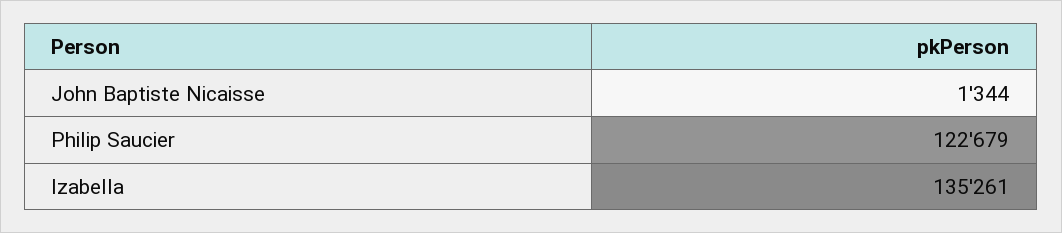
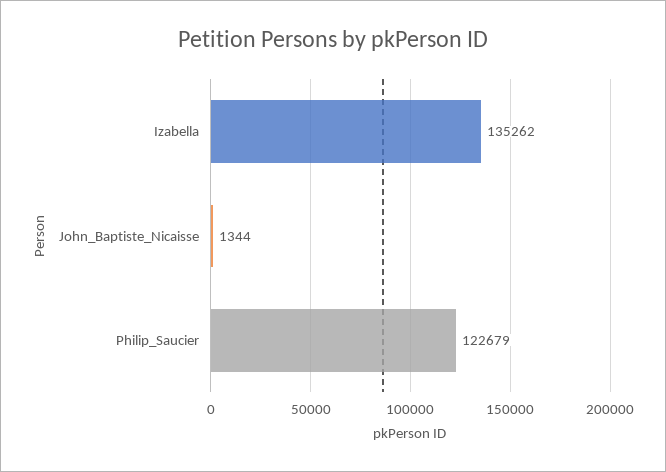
Izabella: 135261 -> 135262

